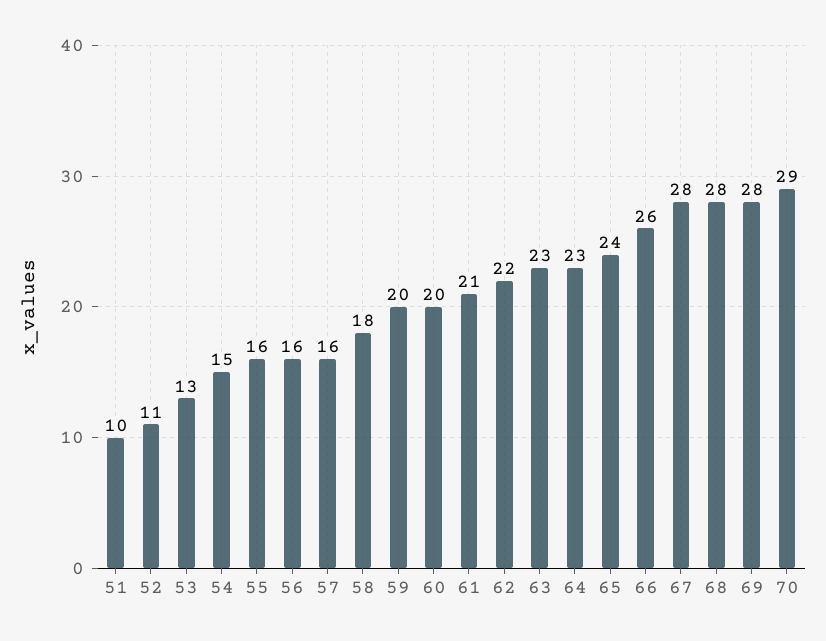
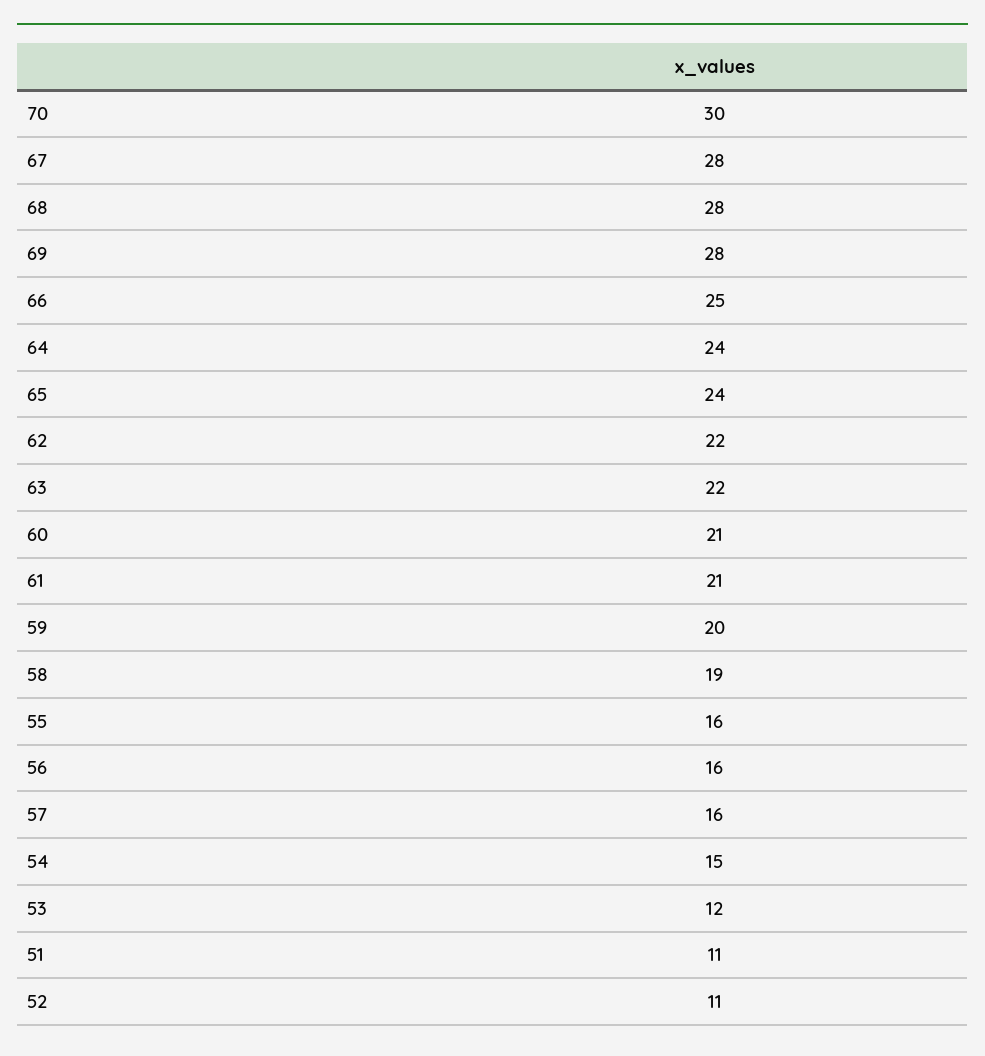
51: 10 -> 11
53: 13 -> 12
58: 18 -> 19
60: 20 -> 21
63: 23 -> 22
64: 23 -> 24
66: 26 -> 25
70: 29 -> 30

